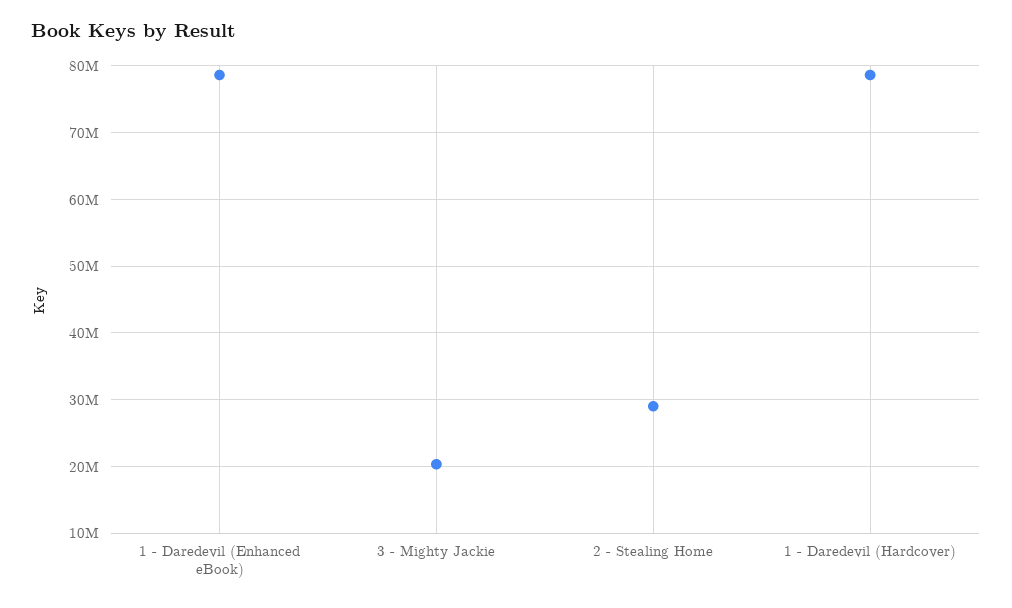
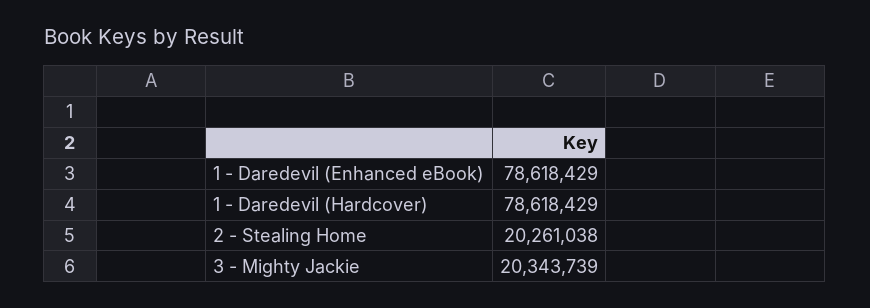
2 - Stealing Home: 29000000 -> 20261038

